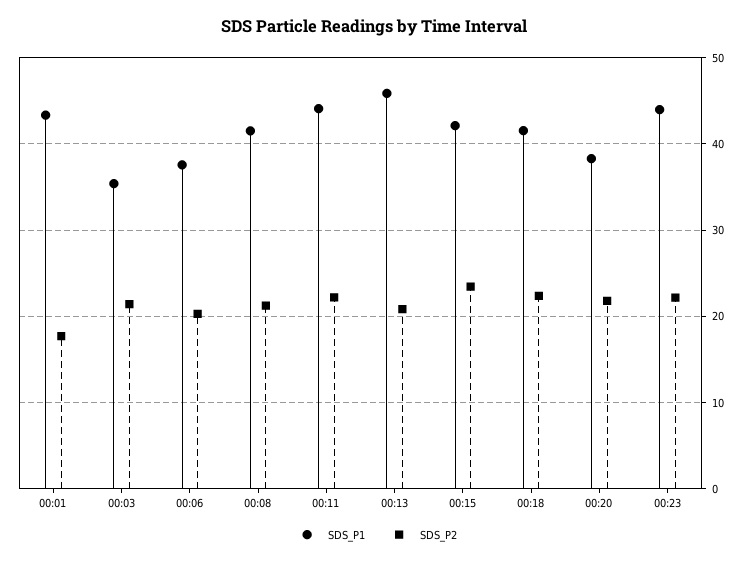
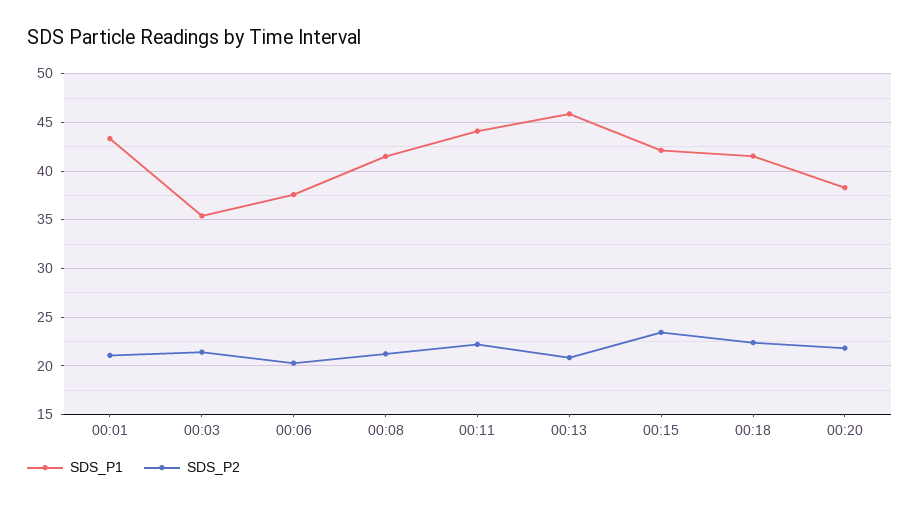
SDS_P2, 00:01: 18 -> 21
SDS_P1, 00:23: 44 -> none
SDS_P2, 00:23: 22 -> none

